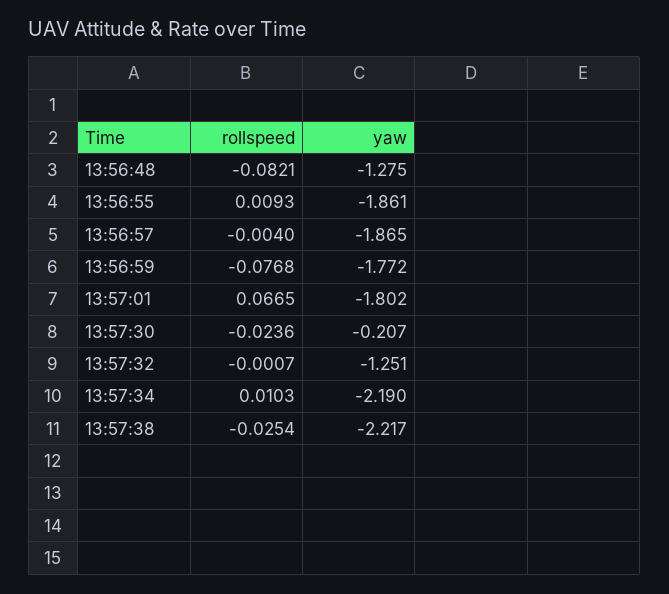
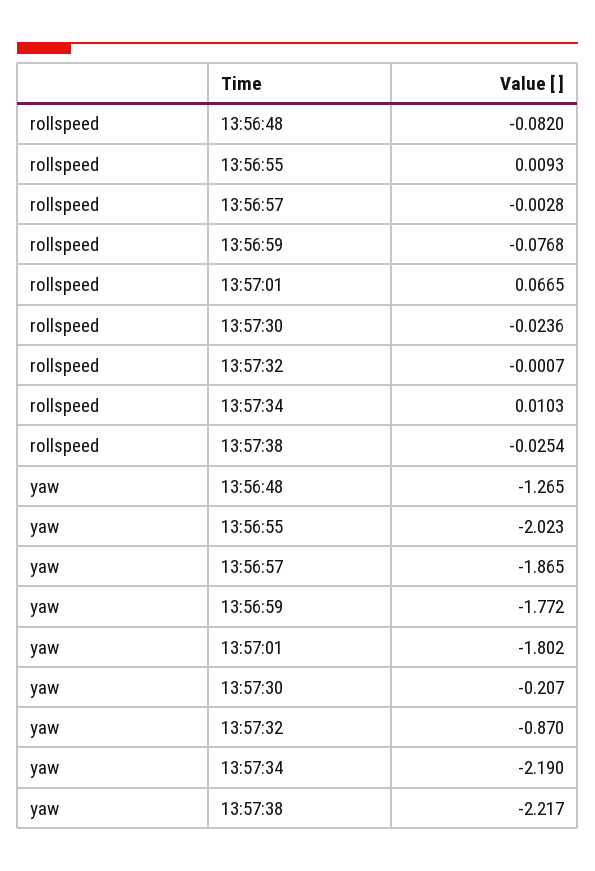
rollspeed, 13:56:48: -0.0821 -> -0.082
yaw, 13:56:48: -1.275 -> -1.265
yaw, 13:56:55: -1.861 -> -2.023
rollspeed, 13:56:57: -0.004 -> -0.0028
yaw, 13:57:32: -1.251 -> -0.87

